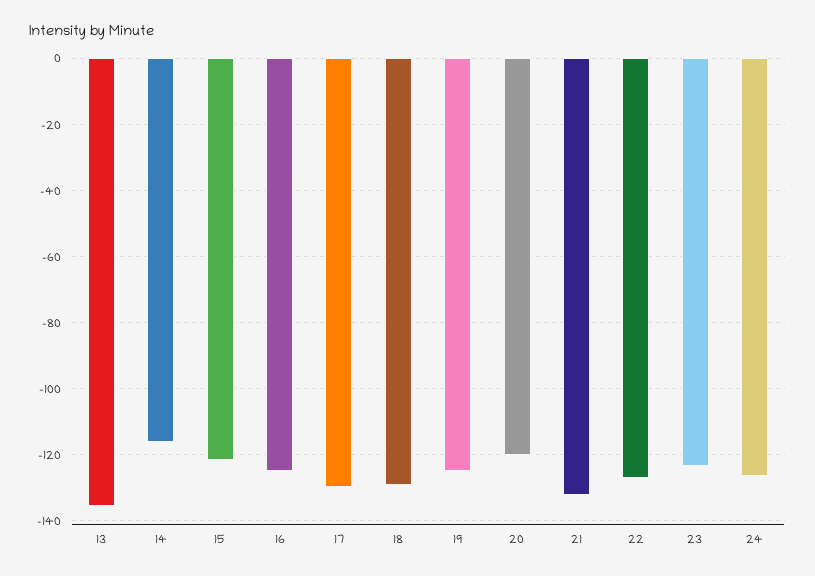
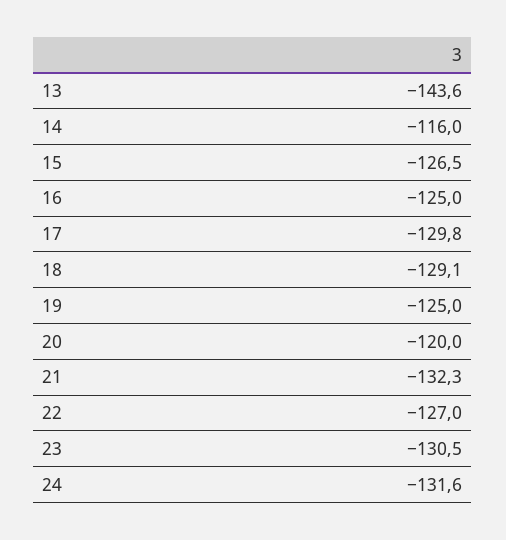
13: -136 -> -143.6
15: -122 -> -126.5
23: -124 -> -130.5
24: -126 -> -131.6

